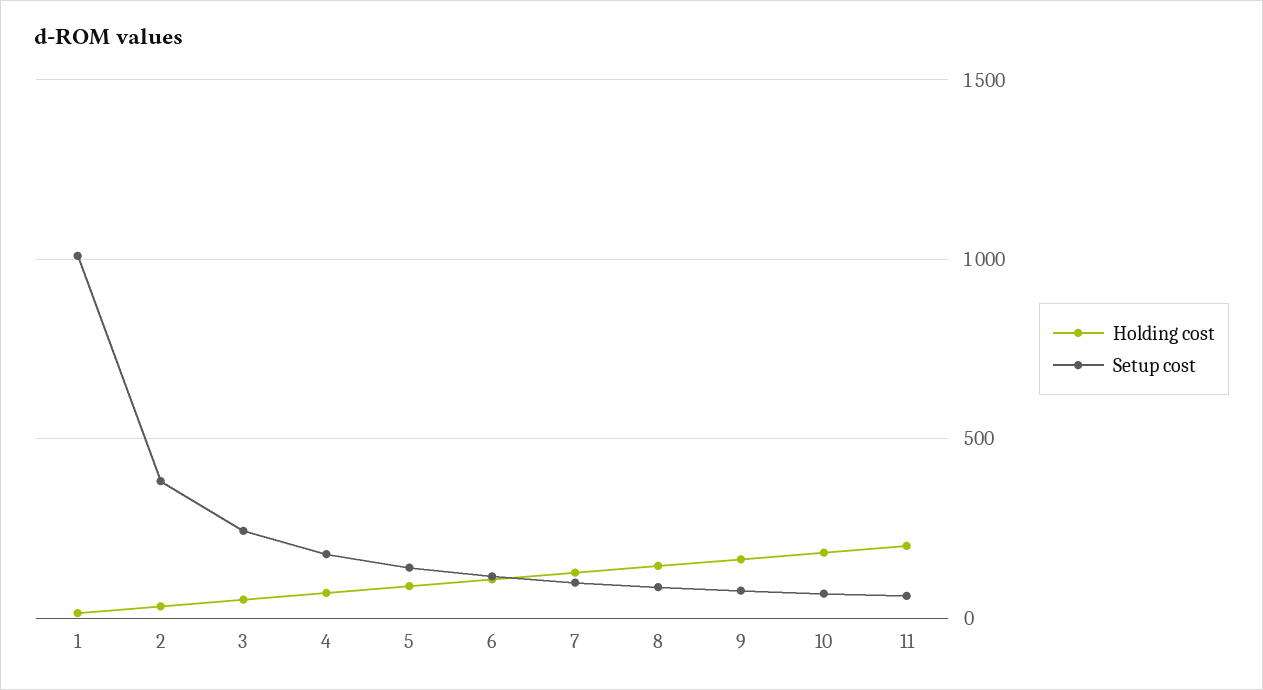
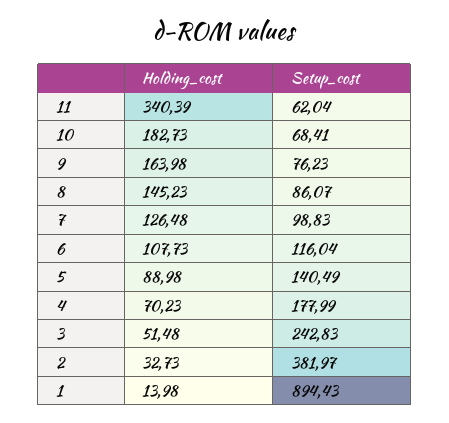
Setup cost, 1: 1000 -> 894.43
Holding cost, 11: 200 -> 340.39

